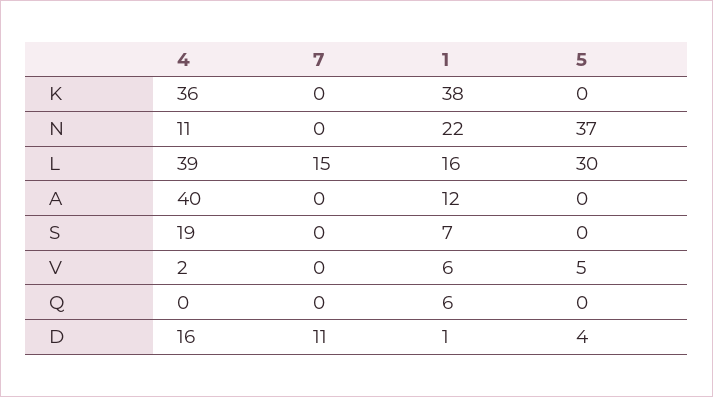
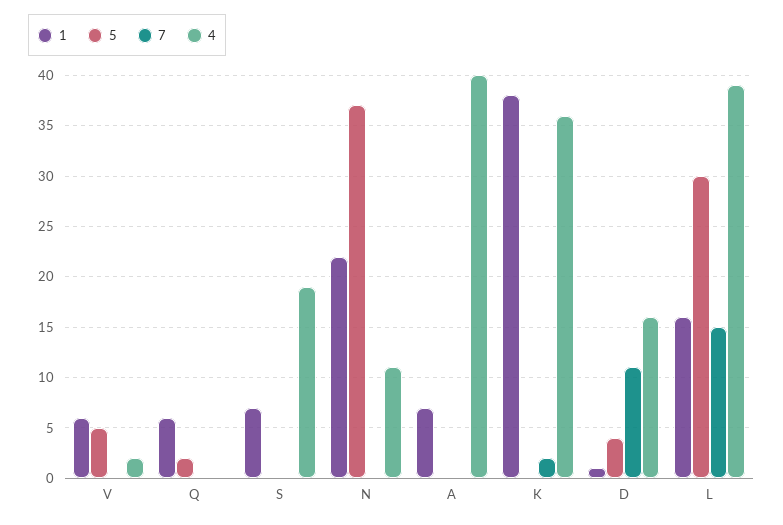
7, K: 0 -> 2
1, A: 12 -> 7
5, Q: 0 -> 2

